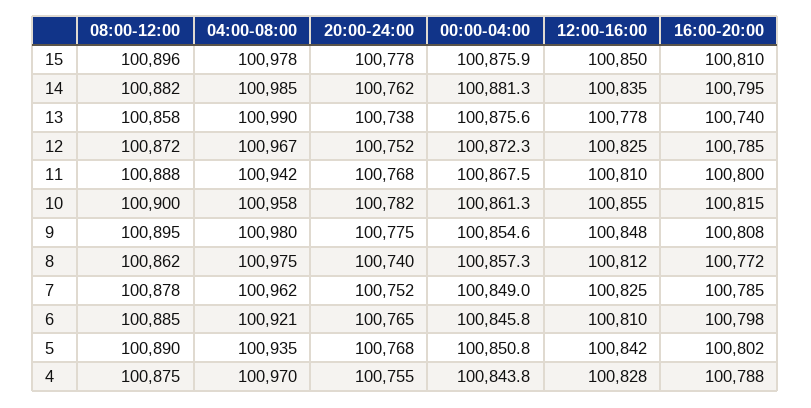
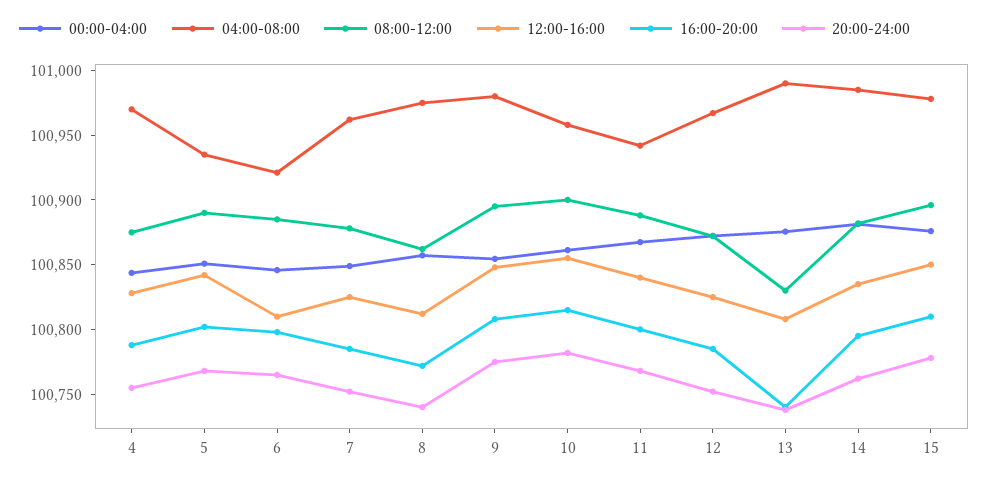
08:00-12:00, 13: 100858 -> 100830
12:00-16:00, 13: 100778 -> 100810
12:00-16:00, 11: 100810 -> 100840

